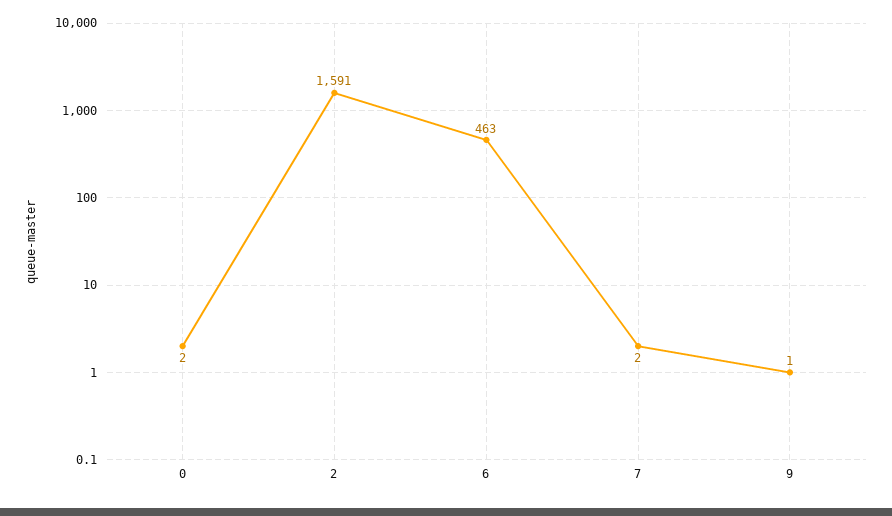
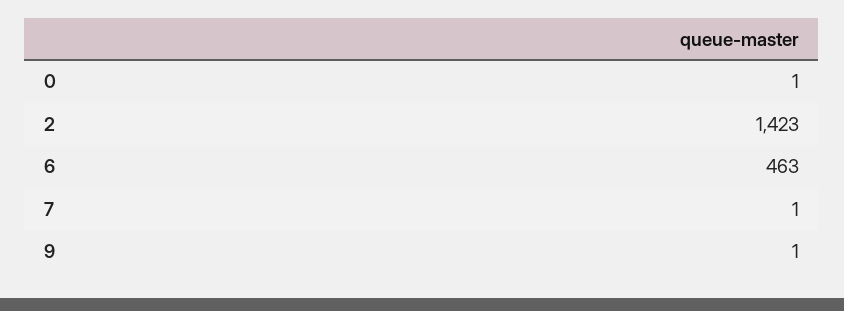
0: 2 -> 1
2: 1591 -> 1423
7: 2 -> 1

